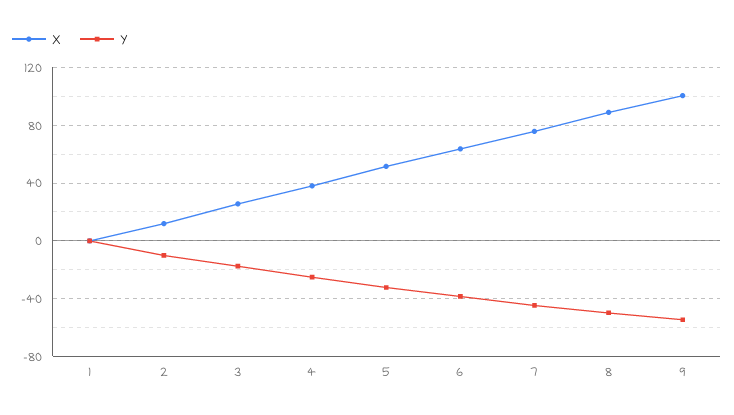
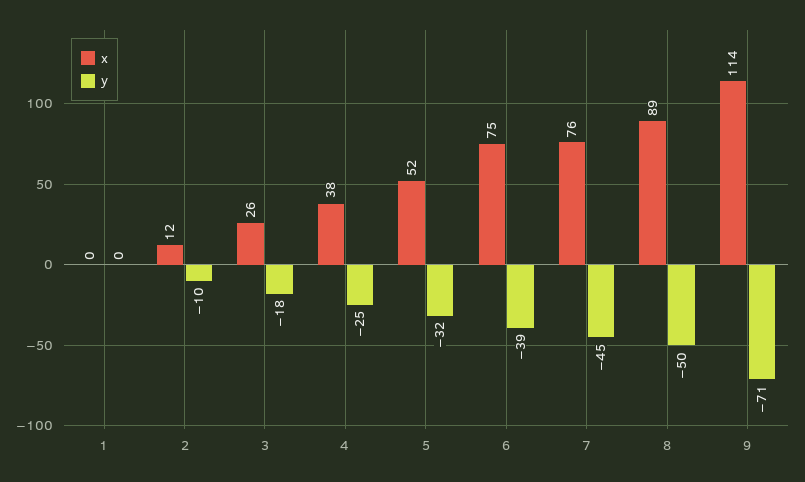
X, 6: 65 -> 75
X, 9: 100 -> 114
Y, 9: -55 -> -71

